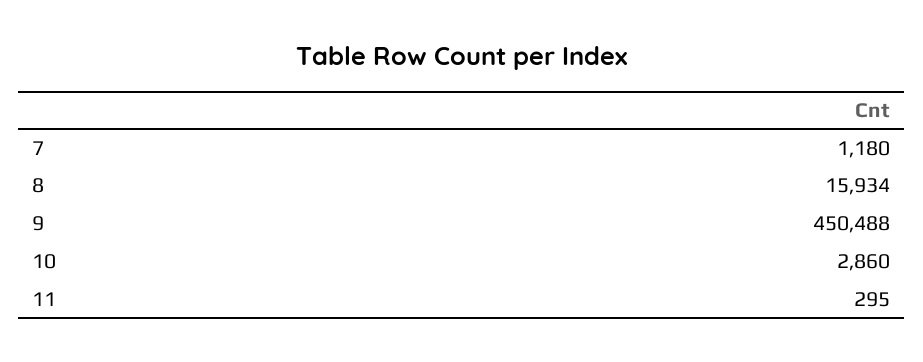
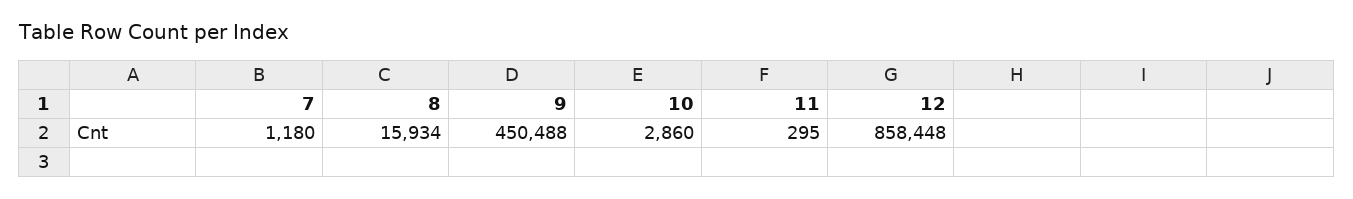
12: none -> 858448

